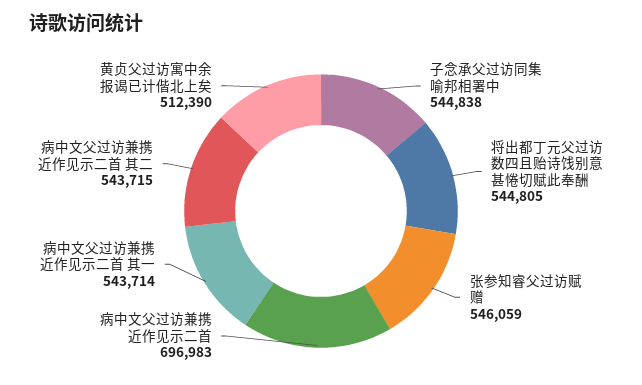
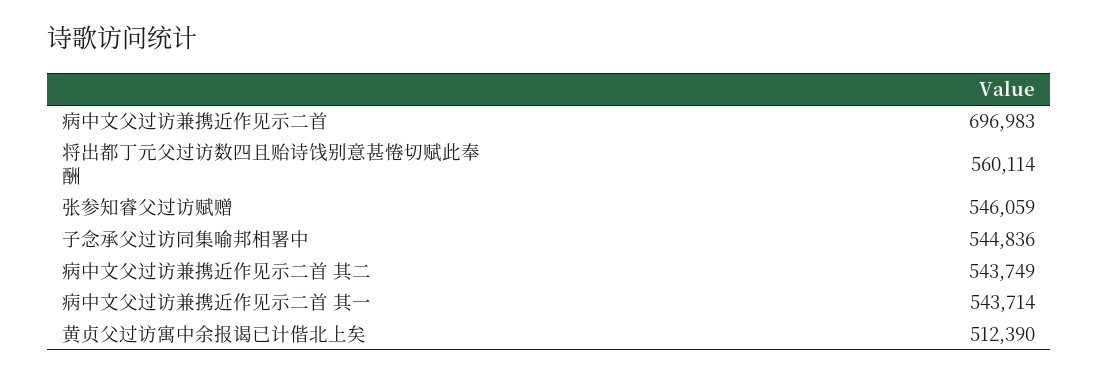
子念承父过访同集喻邦相署中: 544838 -> 544836
将出都丁元父过访数四且贻诗饯别意甚惓切赋此奉酬: 544805 -> 560114
病中文父过访兼携近作见示二首 其二: 543715 -> 543749

